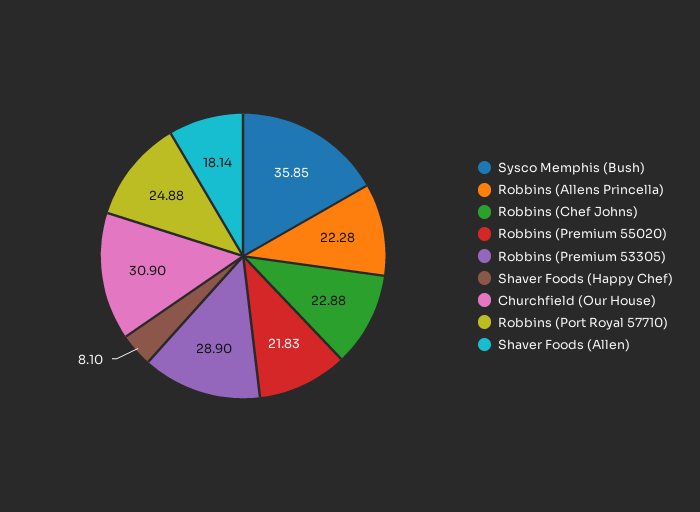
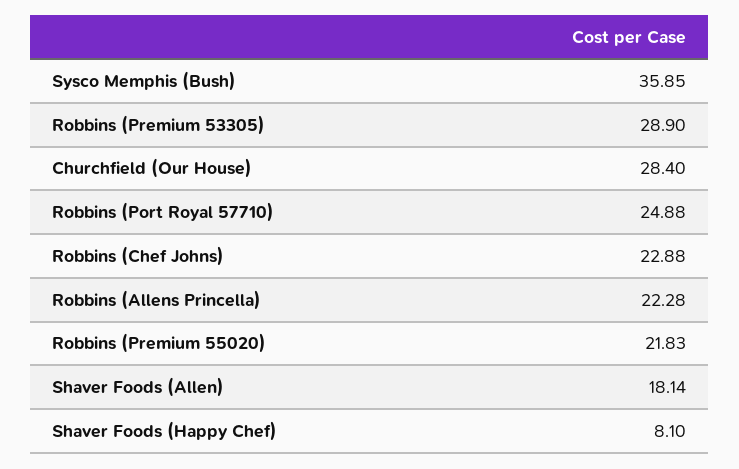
Churchfield (Our House): 30.9 -> 28.4

